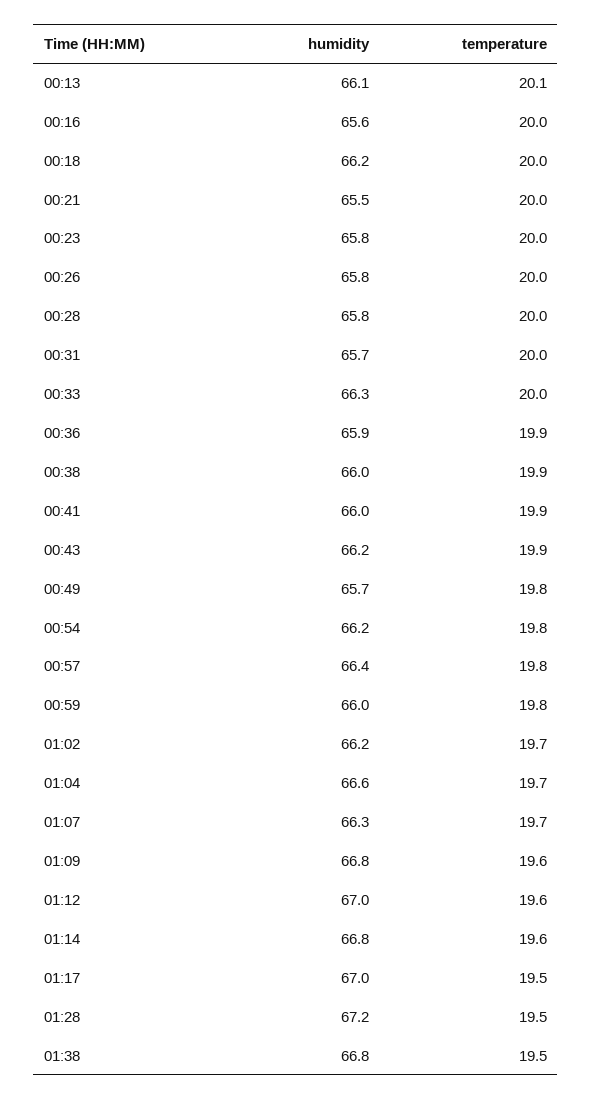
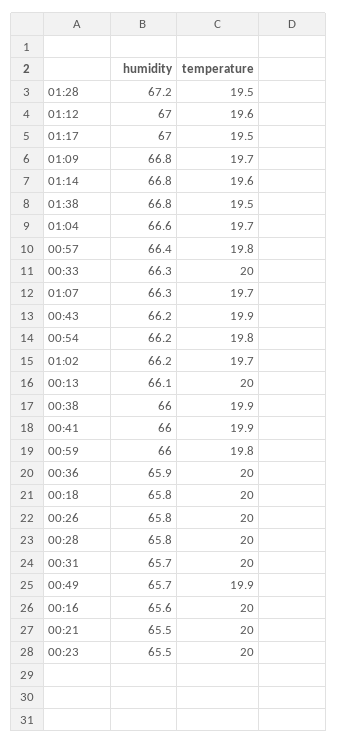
temperature, 00:13: 20.1 -> 20
humidity, 00:18: 66.2 -> 65.8
humidity, 00:23: 65.8 -> 65.5
temperature, 00:36: 19.9 -> 20
temperature, 00:49: 19.8 -> 19.9
temperature, 01:09: 19.6 -> 19.7

